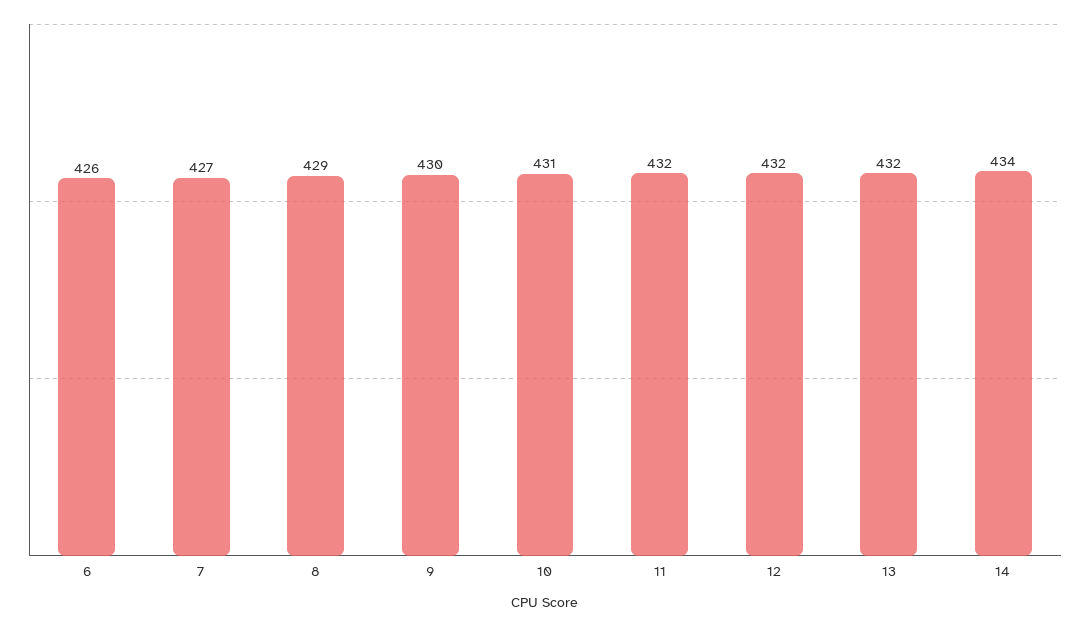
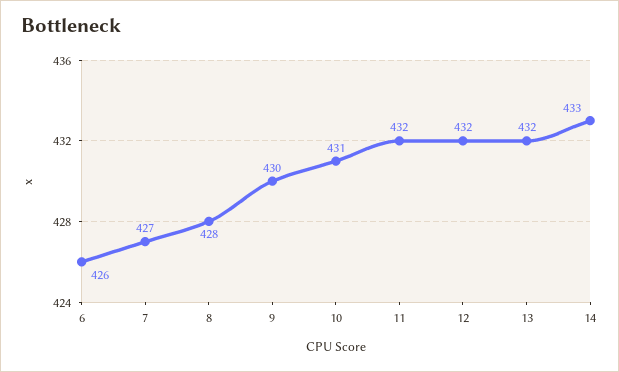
8: 429 -> 428
14: 434 -> 433

